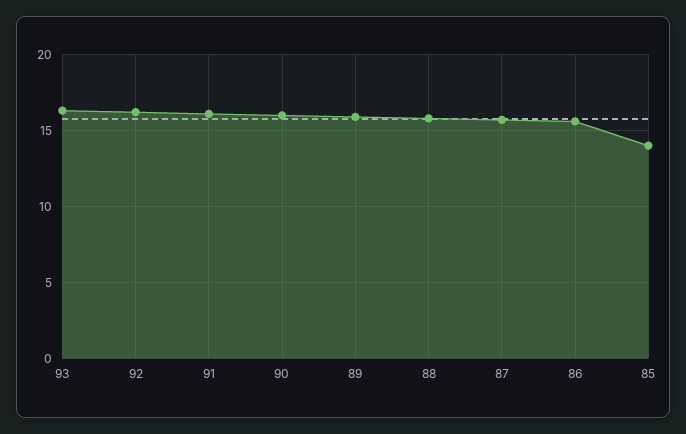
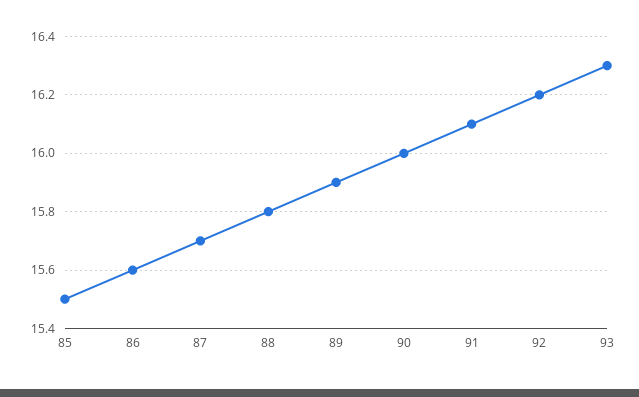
85: 14 -> 15.5

